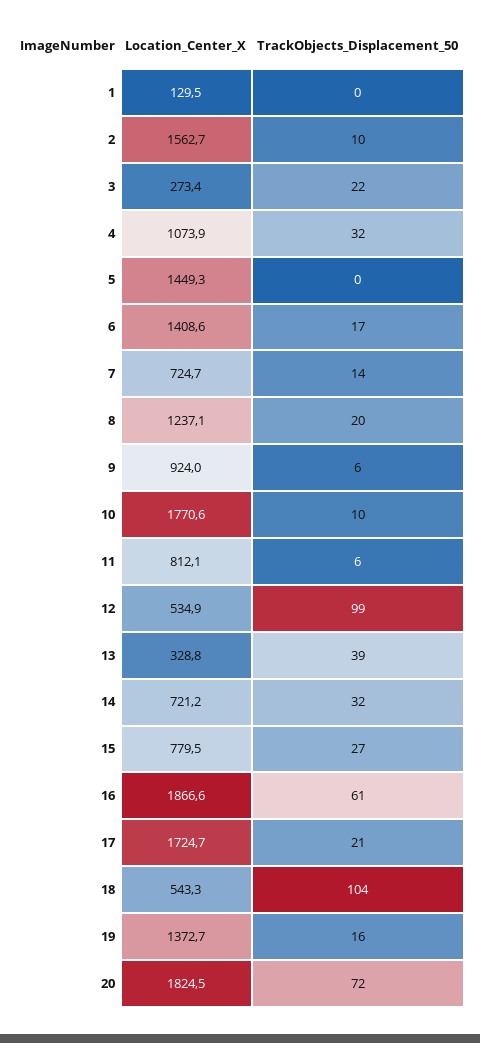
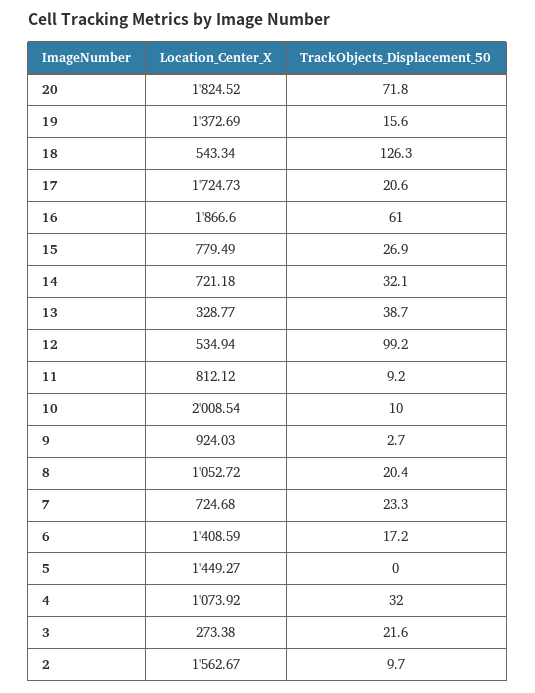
Location_Center_X, 1: 129.5 -> none
TrackObjects_Displacement_50, 1: 0 -> none
TrackObjects_Displacement_50, 7: 14 -> 23.3
Location_Center_X, 8: 1237.1 -> 1052.72
TrackObjects_Displacement_50, 9: 6 -> 2.7
Location_Center_X, 10: 1770.6 -> 2008.54
TrackObjects_Displacement_50, 11: 6 -> 9.2
TrackObjects_Displacement_50, 18: 104 -> 126.3

